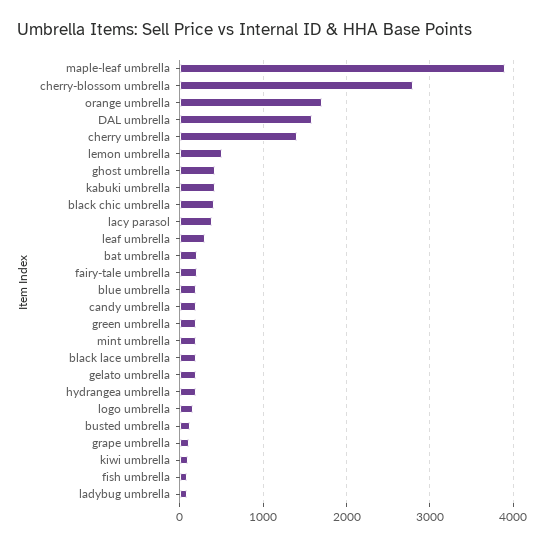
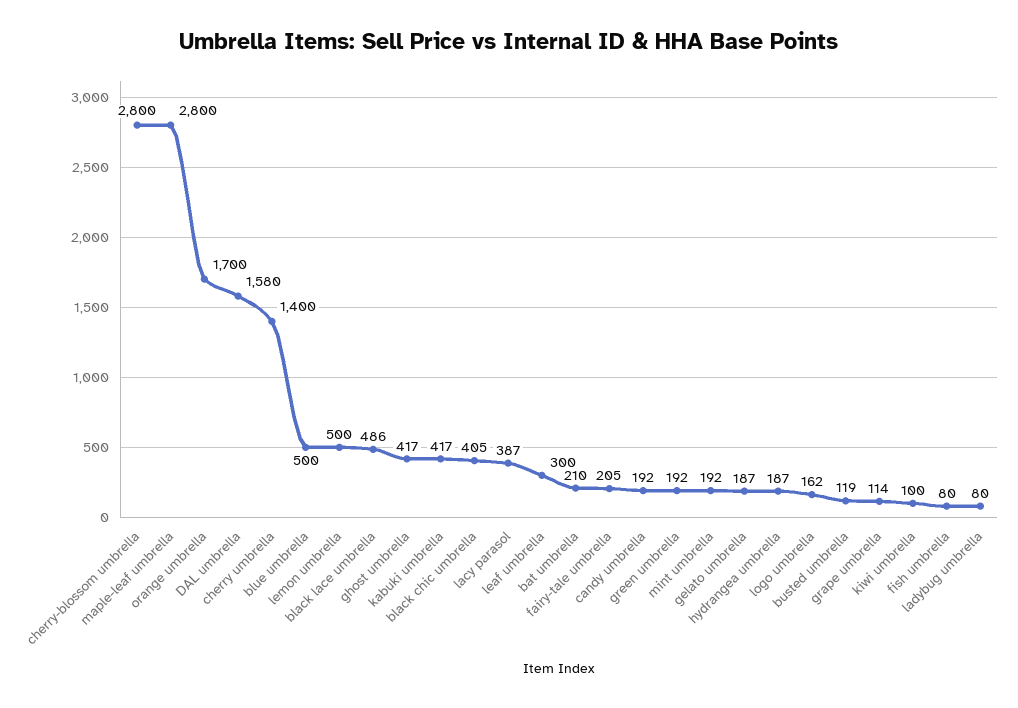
maple-leaf umbrella: 3900 -> 2800
blue umbrella: 200 -> 500
black lace umbrella: 200 -> 486

